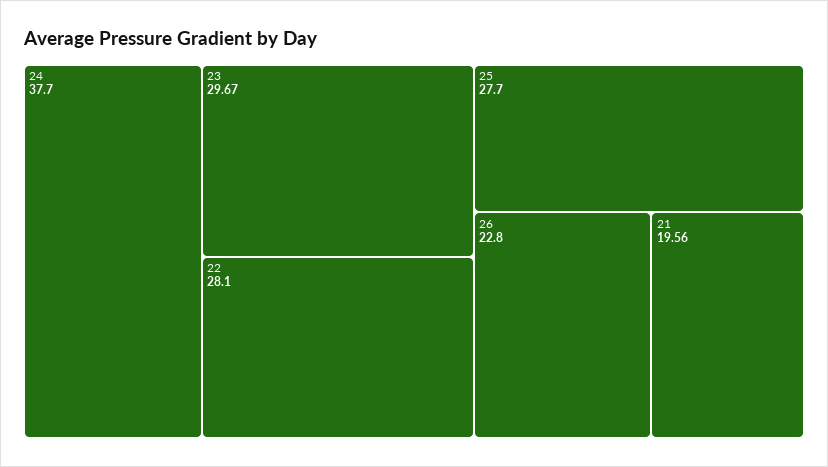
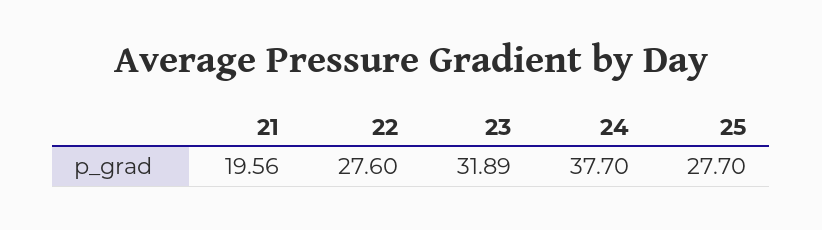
23: 29.67 -> 31.89
22: 28.1 -> 27.6
26: 22.8 -> none

